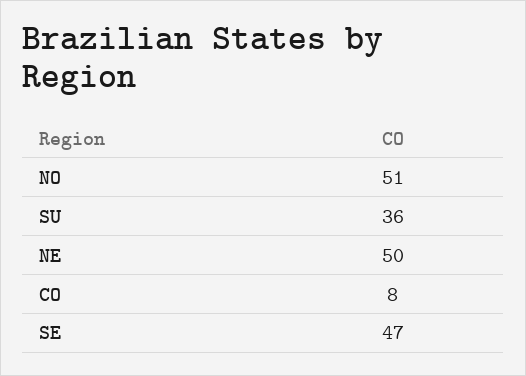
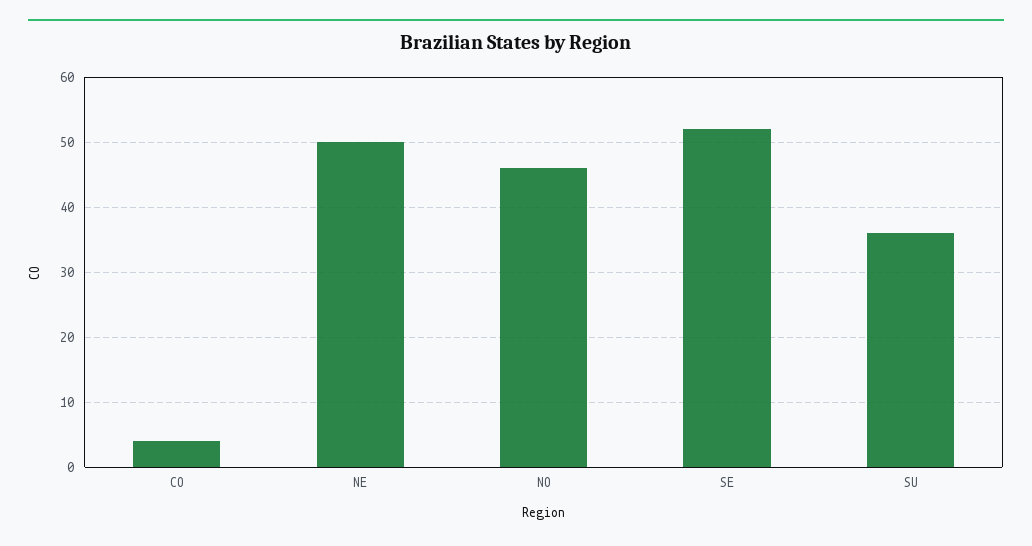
NO: 51 -> 46
CO: 8 -> 4
SE: 47 -> 52

